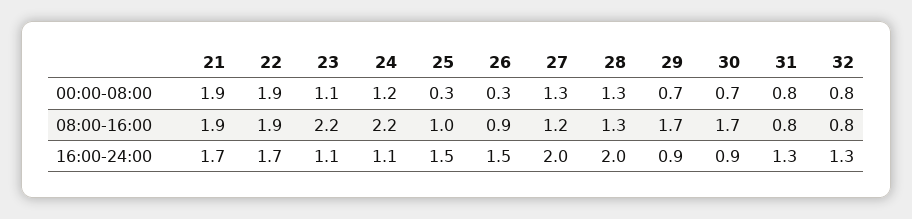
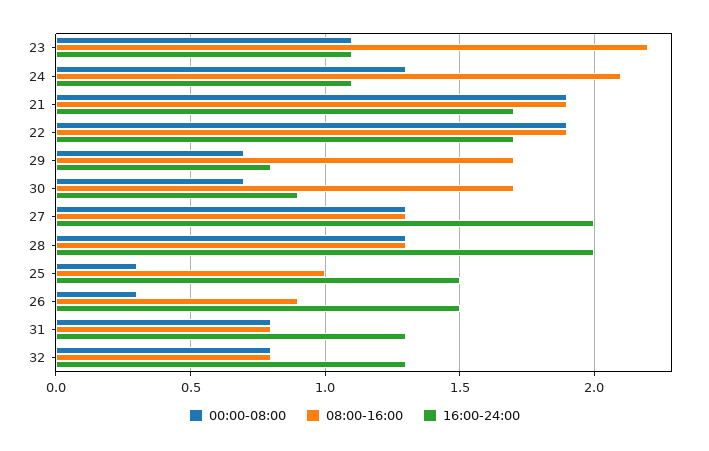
00:00-08:00, 24: 1.2 -> 1.3
08:00-16:00, 24: 2.2 -> 2.1
08:00-16:00, 27: 1.2 -> 1.3
16:00-24:00, 29: 0.9 -> 0.8

